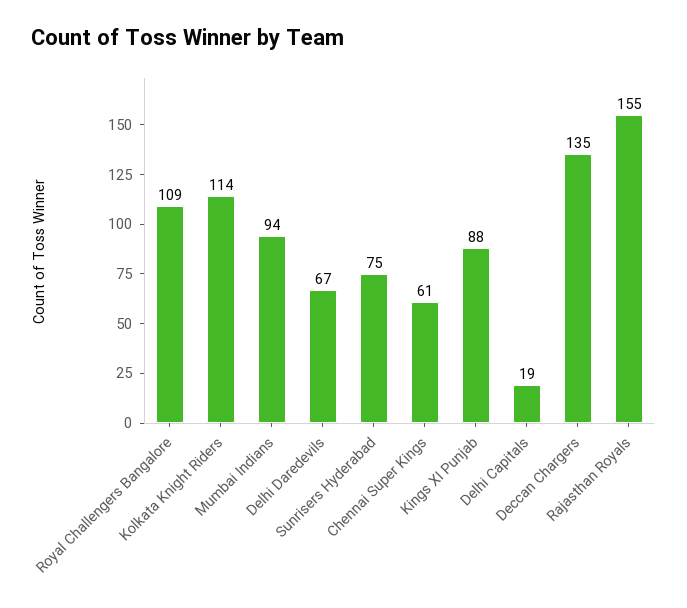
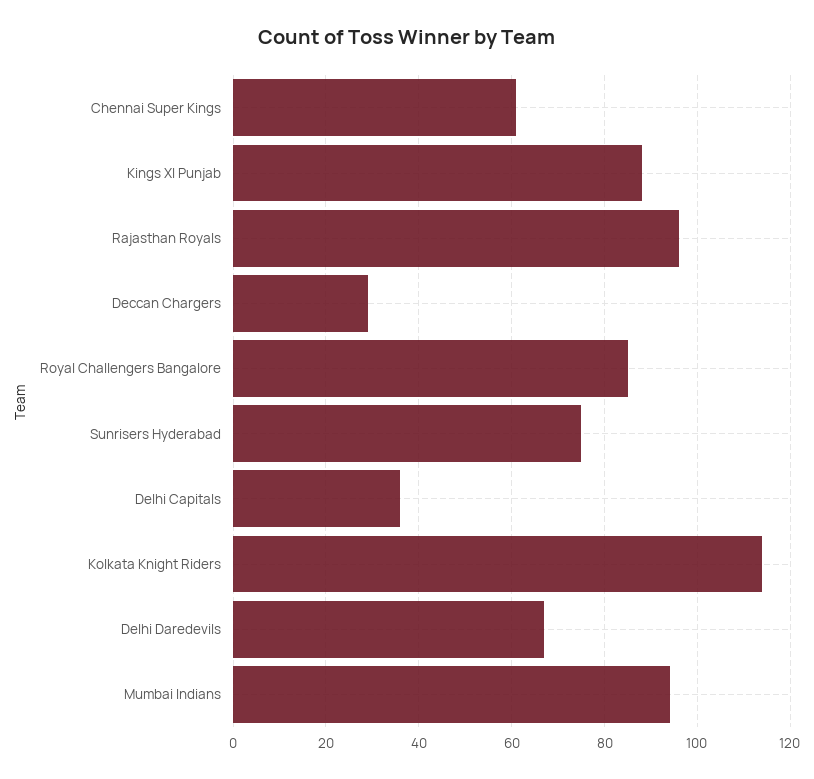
Royal Challengers Bangalore: 109 -> 85
Delhi Capitals: 19 -> 35
Deccan Chargers: 135 -> 30
Rajasthan Royals: 155 -> 95

